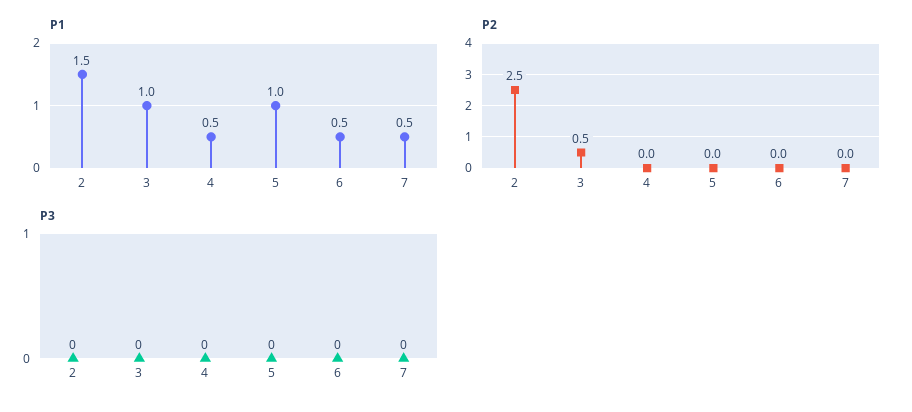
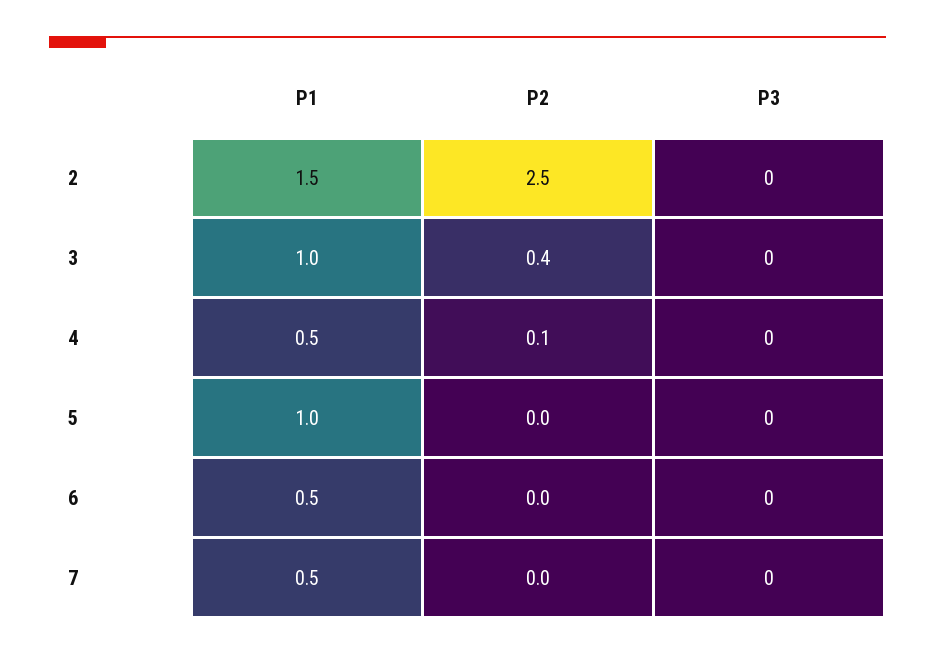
P2, 3: 0.5 -> 0.4
P2, 4: 0 -> 0.1

